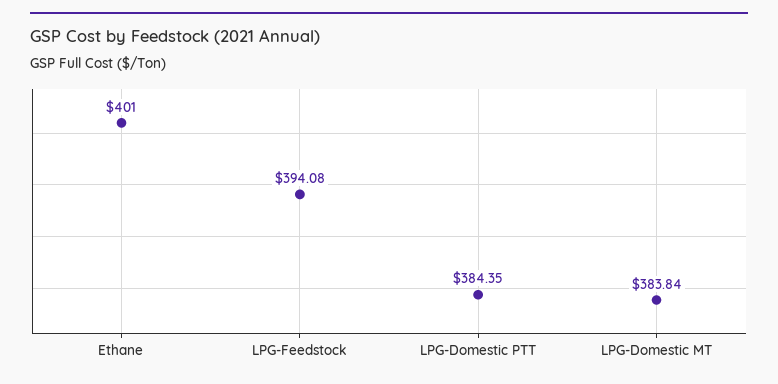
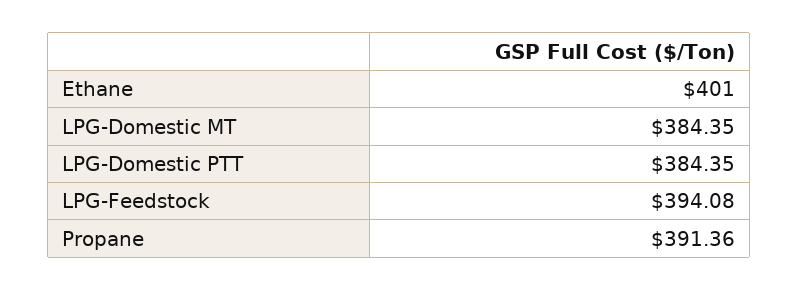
LPG-Domestic MT: 383.84 -> 384.35
Propane: none -> 391.36

